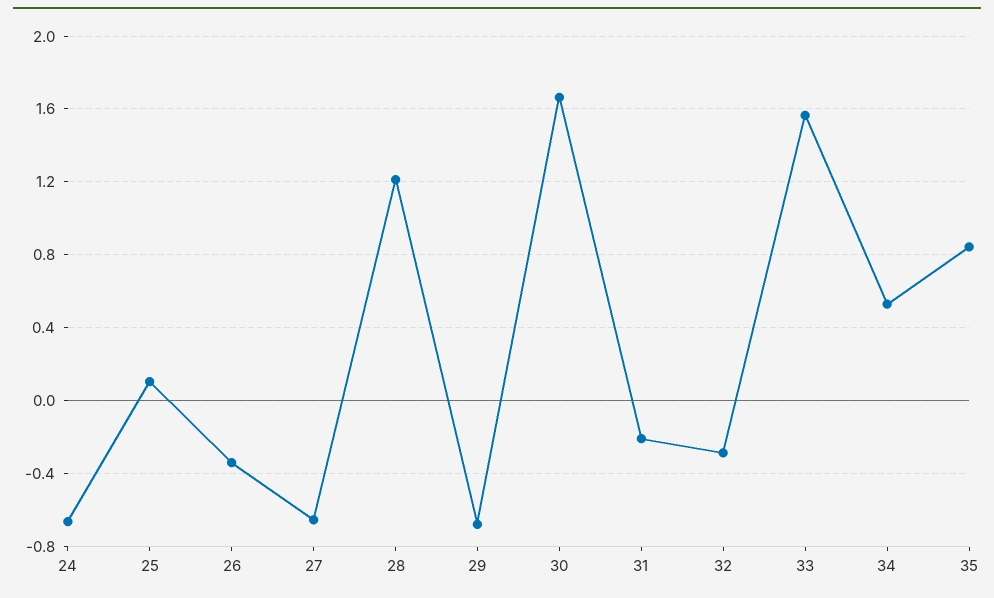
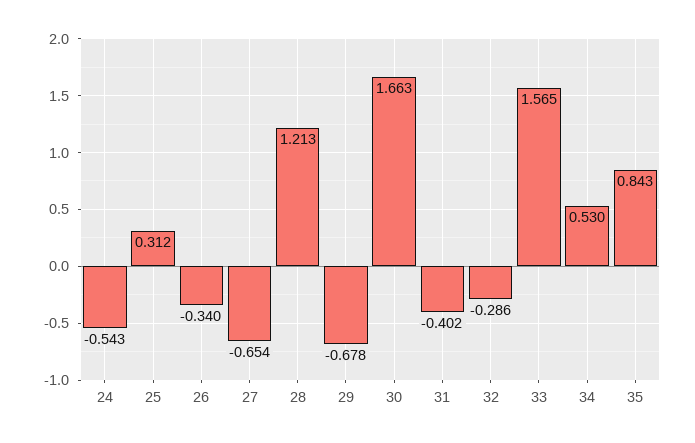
24: -0.65 -> -0.543
25: 0.1 -> 0.312
31: -0.2 -> -0.402

